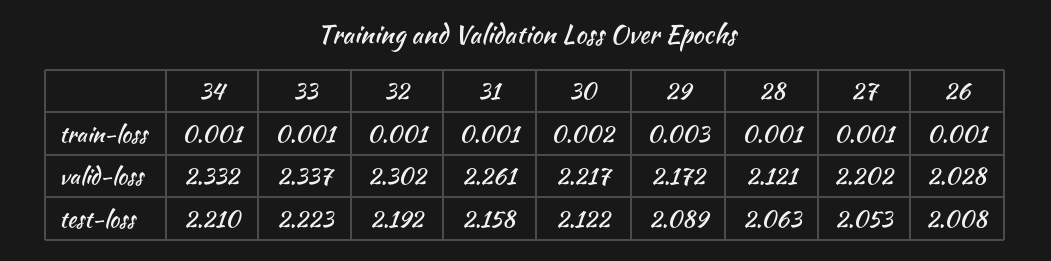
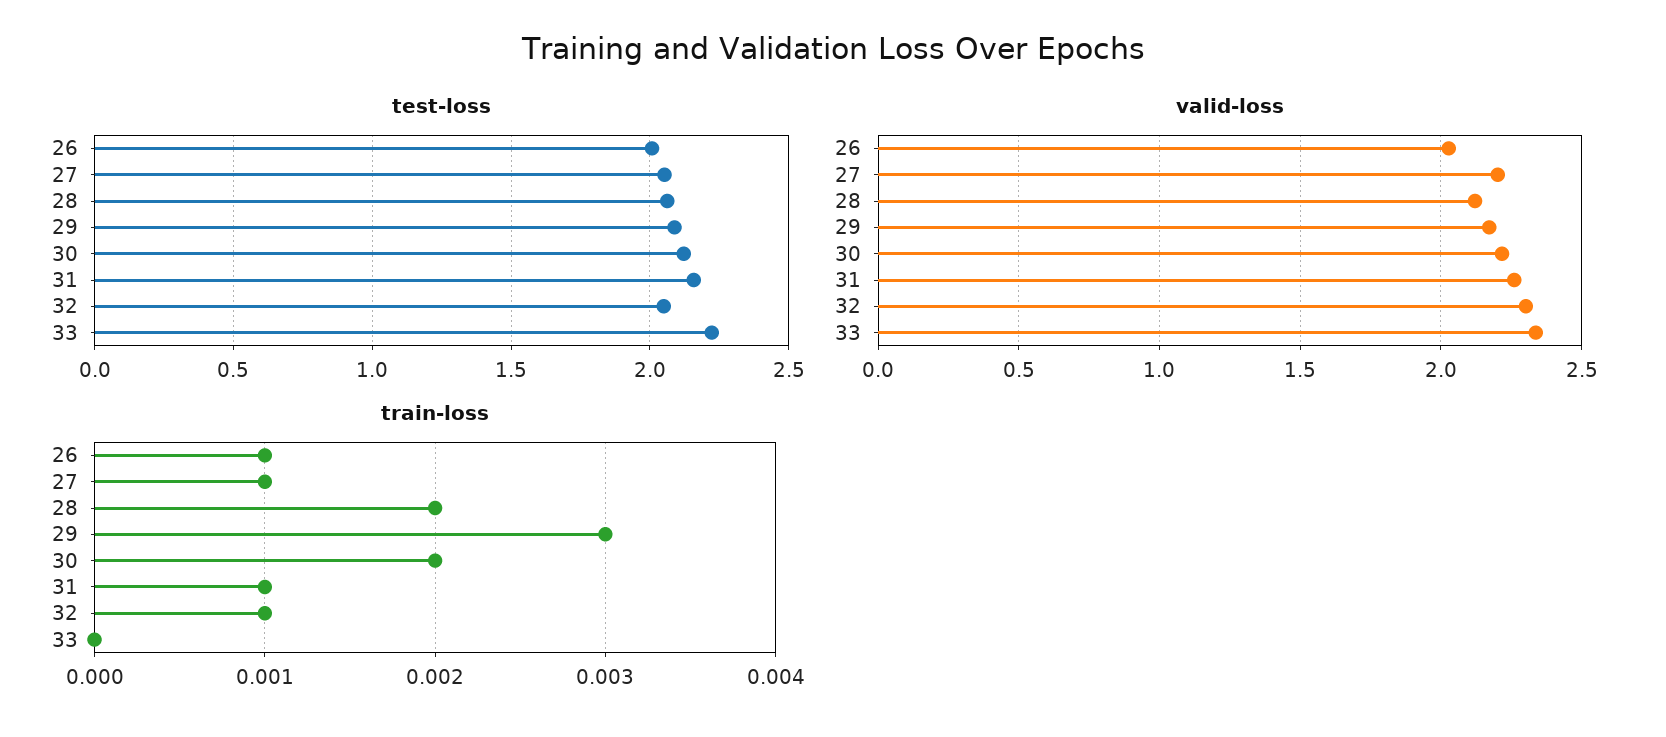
train-loss, 34: 0.001 -> none
train-loss, 33: 0.001 -> 0
train-loss, 28: 0.001 -> 0.002
valid-loss, 34: 2.332 -> none
test-loss, 34: 2.21 -> none
test-loss, 32: 2.192 -> 2.05

